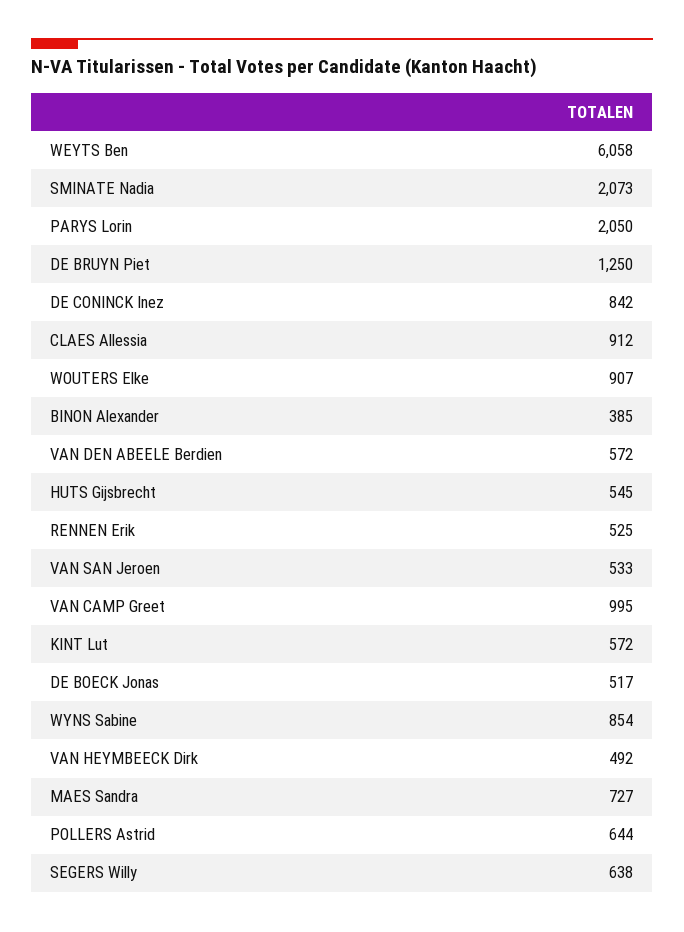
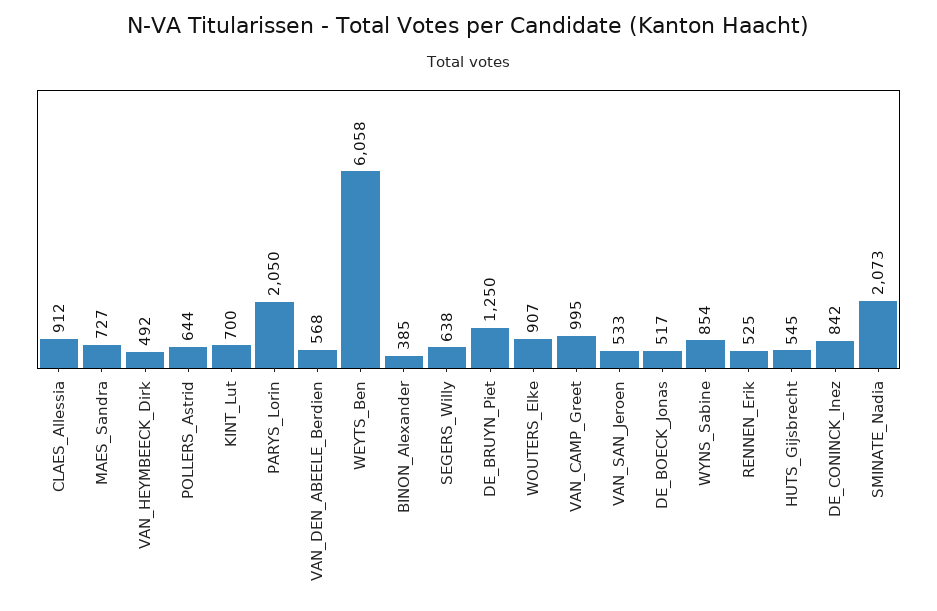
VAN DEN ABEELE Berdien: 572 -> 568
KINT Lut: 572 -> 700

